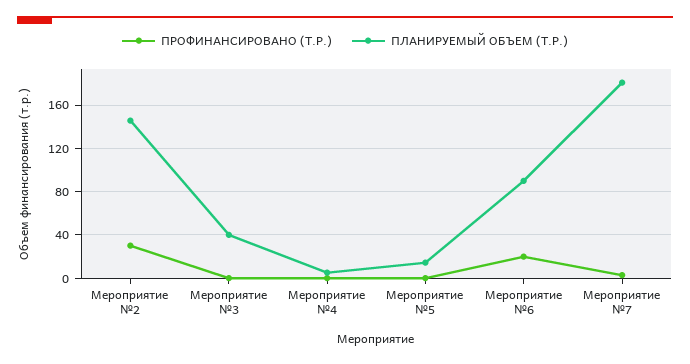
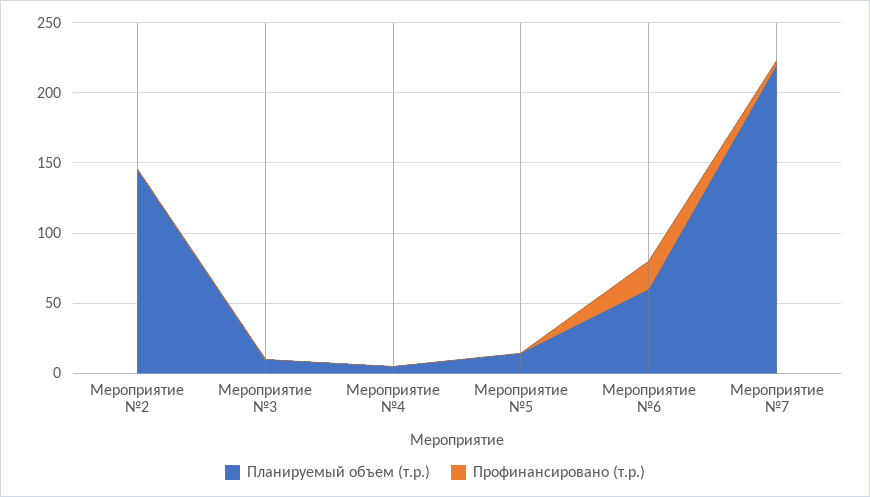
ПРОФИНАНСИРОВАНО (Т.Р.), Мероприятие №2: 30 -> 0
ПЛАНИРУЕМЫЙ ОБЪЕМ (Т.Р.), Мероприятие №3: 40 -> 10
ПЛАНИРУЕМЫЙ ОБЪЕМ (Т.Р.), Мероприятие №6: 90 -> 60
ПЛАНИРУЕМЫЙ ОБЪЕМ (Т.Р.), Мероприятие №7: 180 -> 220

